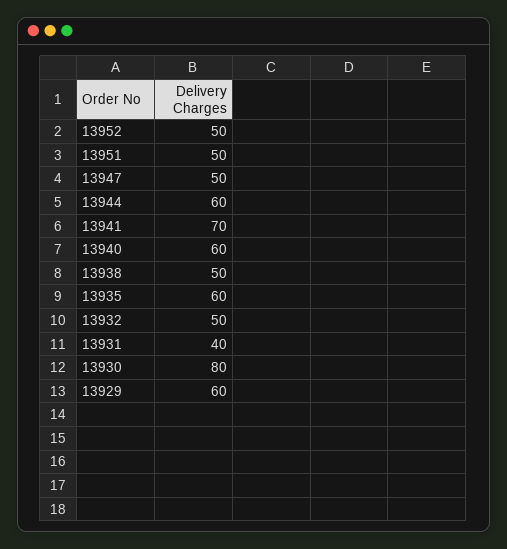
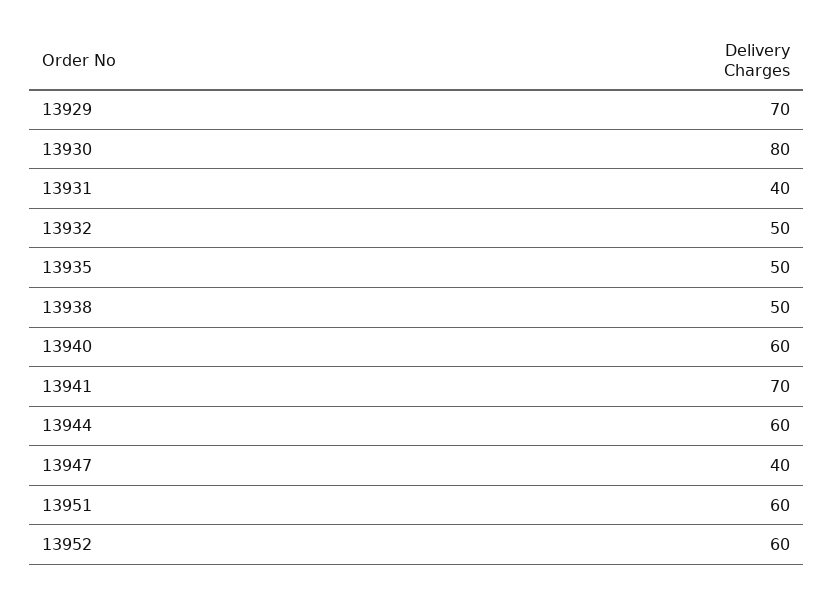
13952: 50 -> 60
13951: 50 -> 60
13947: 50 -> 40
13935: 60 -> 50
13929: 60 -> 70

